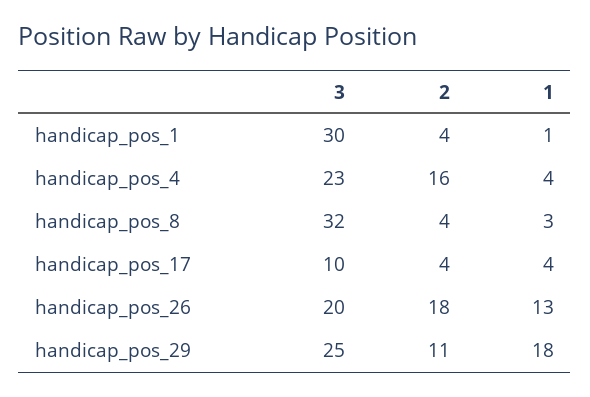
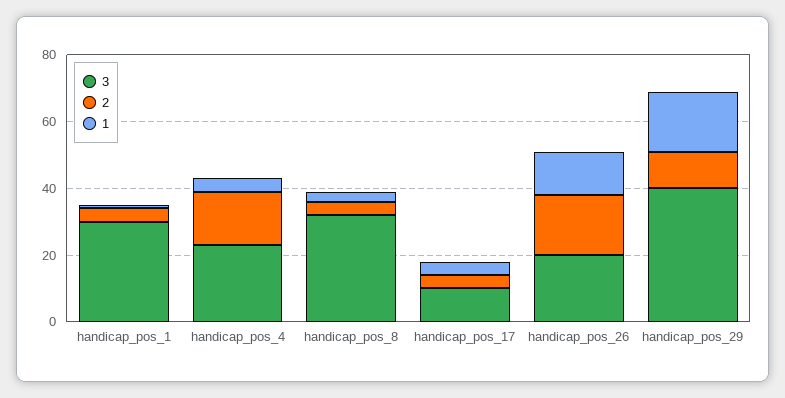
3, handicap_pos_29: 25 -> 40

